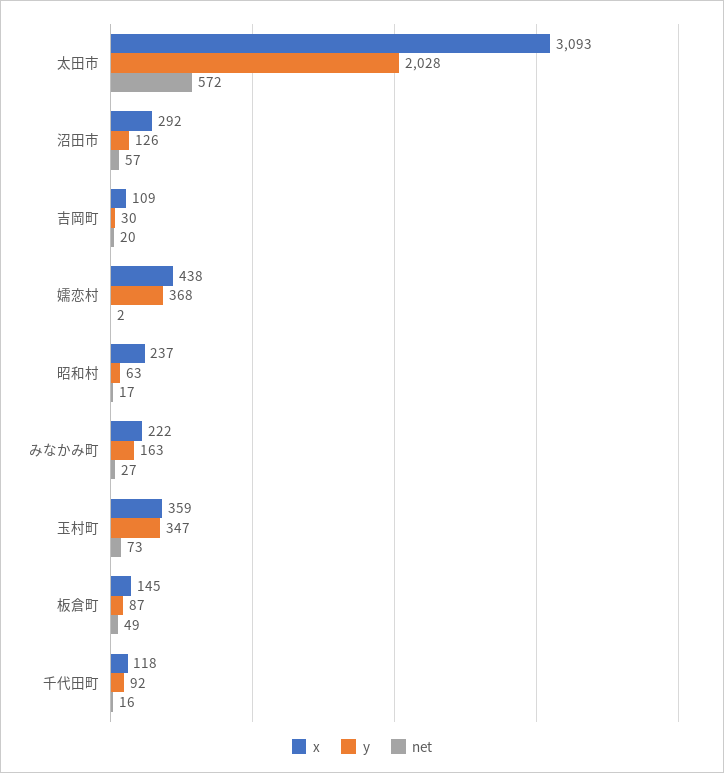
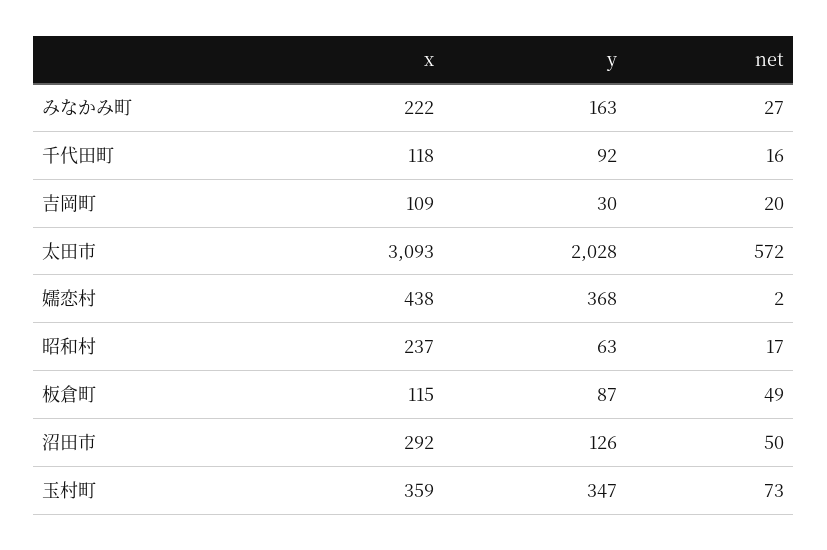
net, 沼田市: 57 -> 50
x, 板倉町: 145 -> 115

